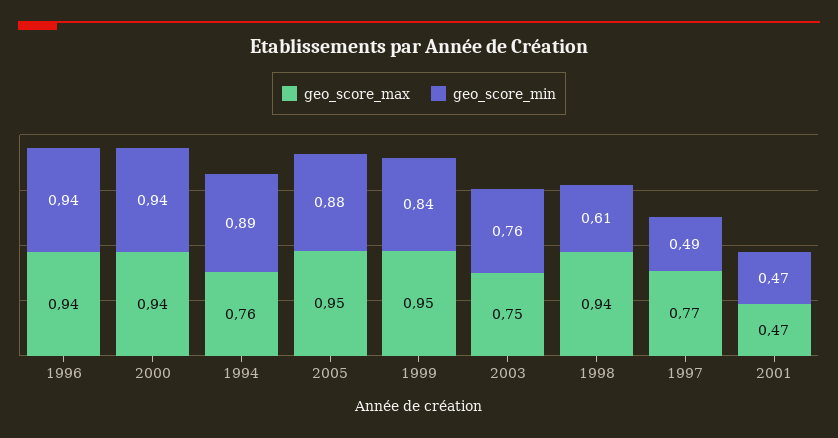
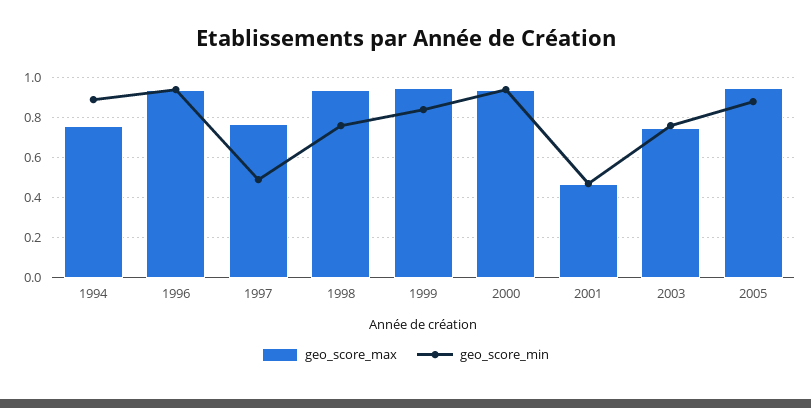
geo_score_min, 1998: 0.61 -> 0.75

